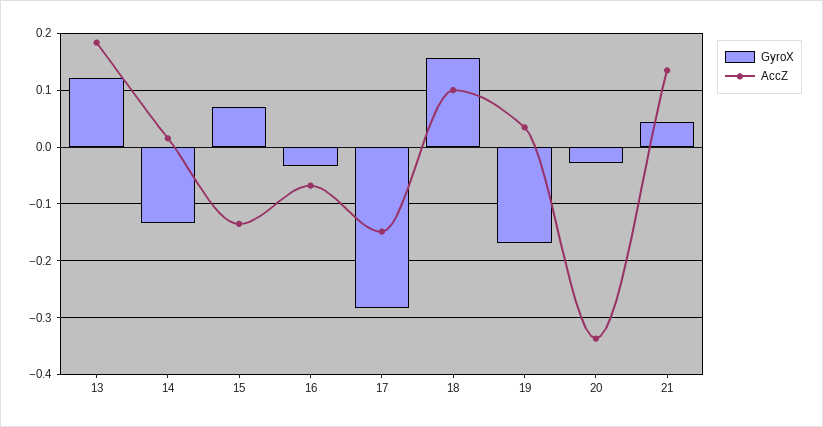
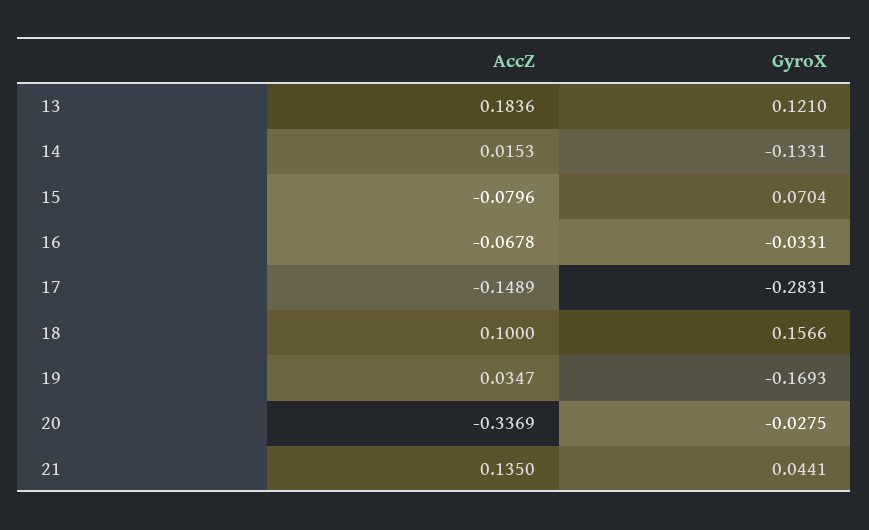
AccZ, 15: -0.14 -> -0.0796

